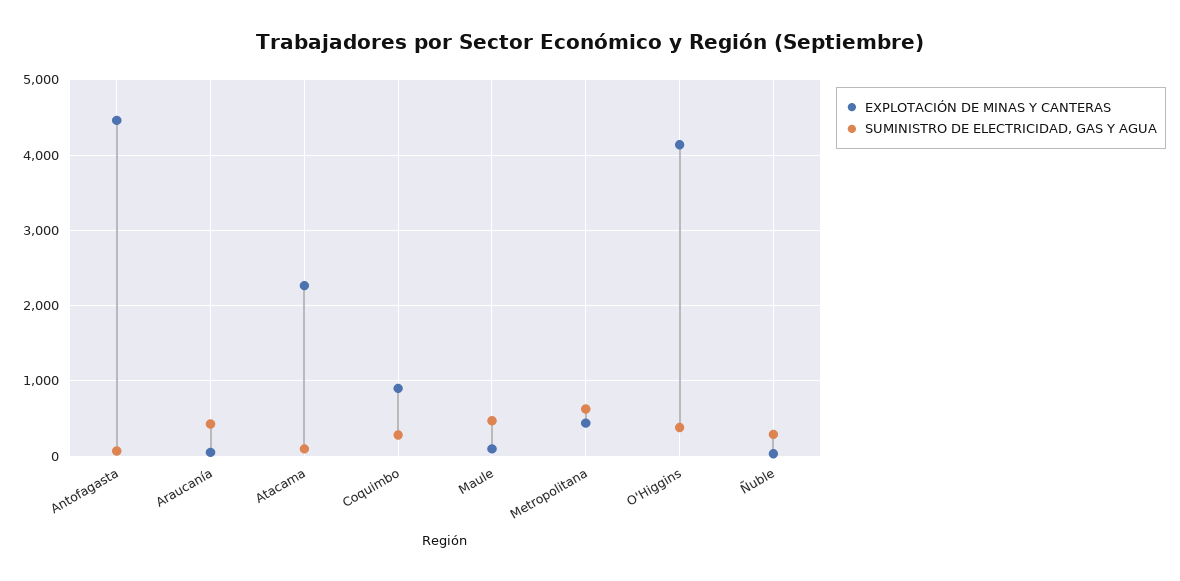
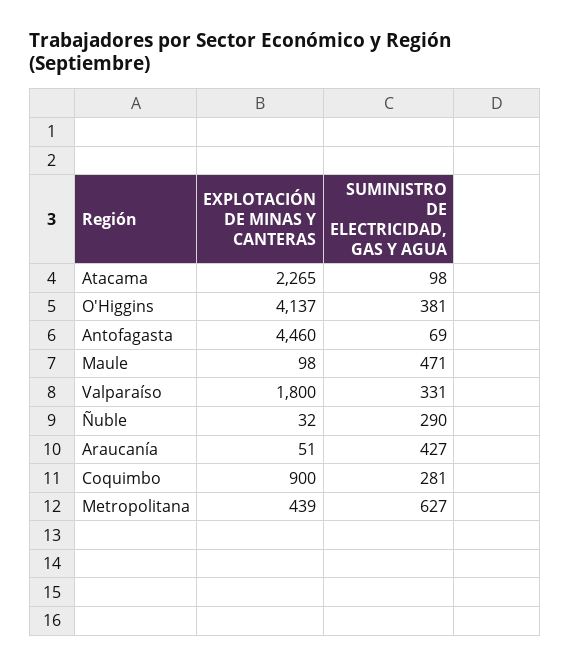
EXPLOTACIÓN DE MINAS Y CANTERAS, Valparaíso: none -> 1800
SUMINISTRO DE ELECTRICIDAD, GAS Y AGUA, Valparaíso: none -> 331

